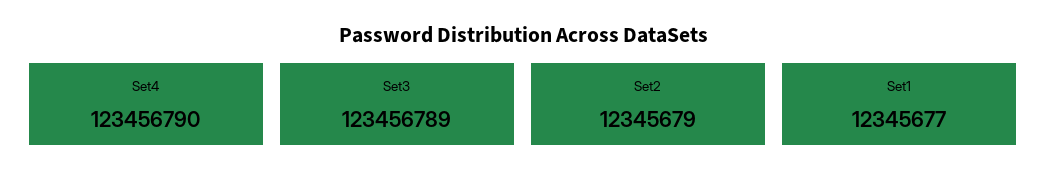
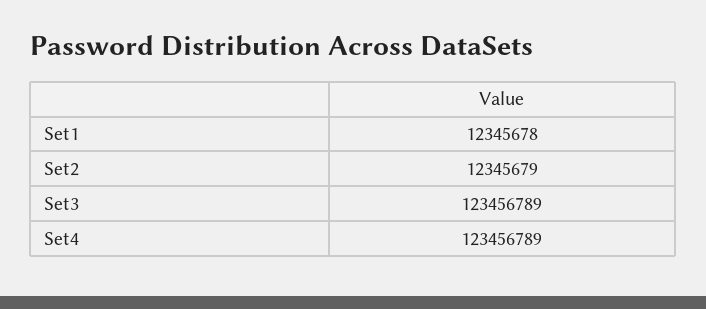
Set4: 123456790 -> 123456789
Set1: 12345677 -> 12345678

